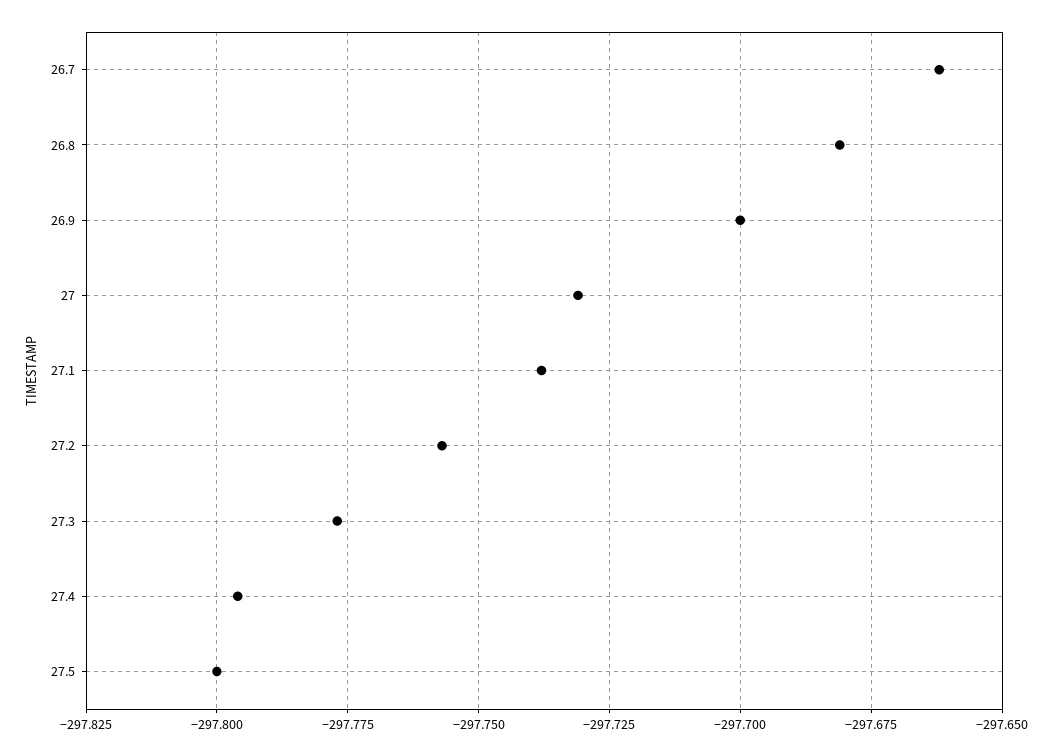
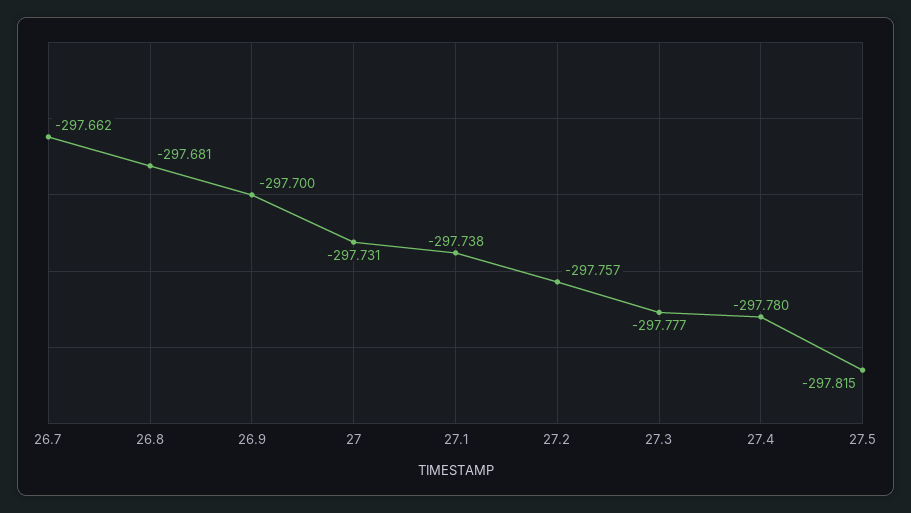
27.4: -297.795 -> -297.78
27.5: -297.8 -> -297.815

